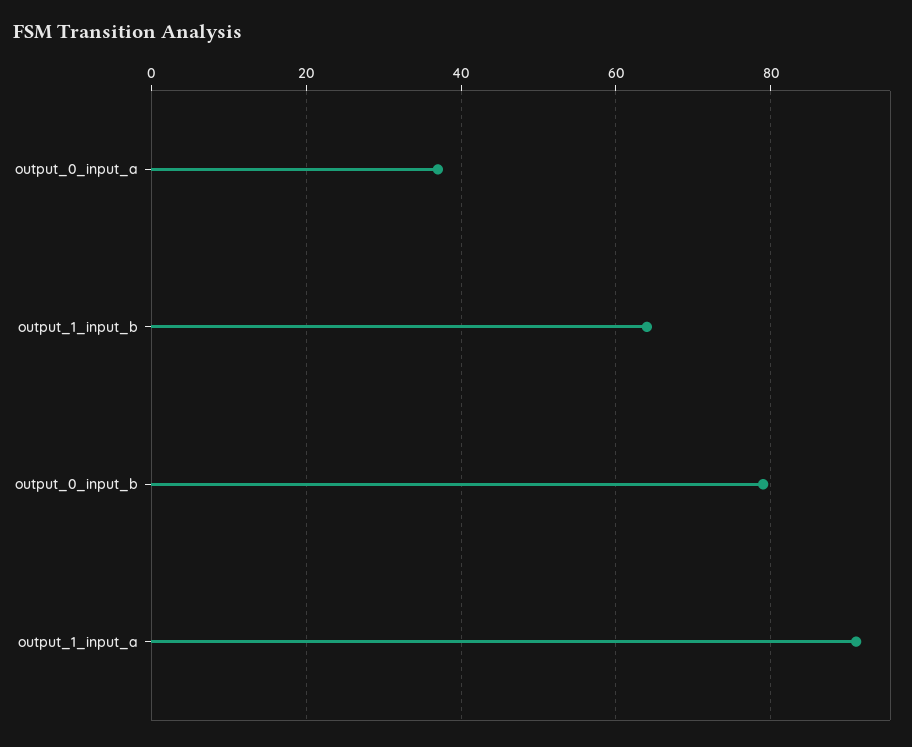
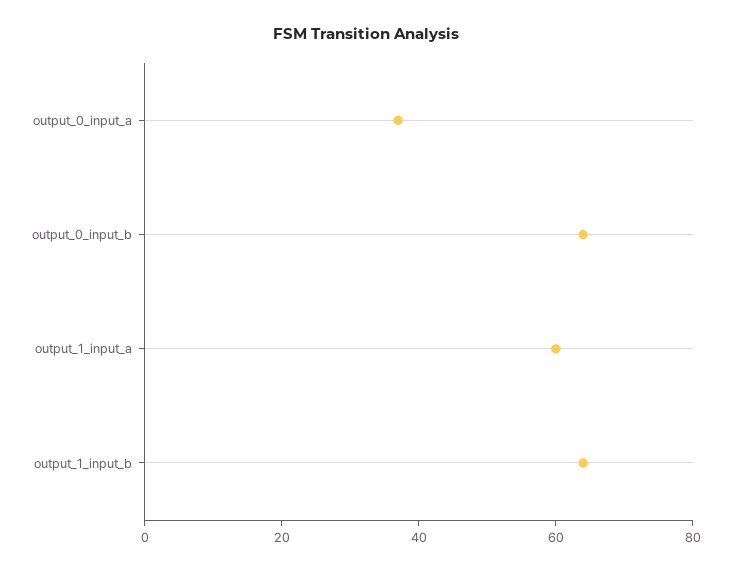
output_0_input_b: 80 -> 65
output_1_input_a: 90 -> 60

